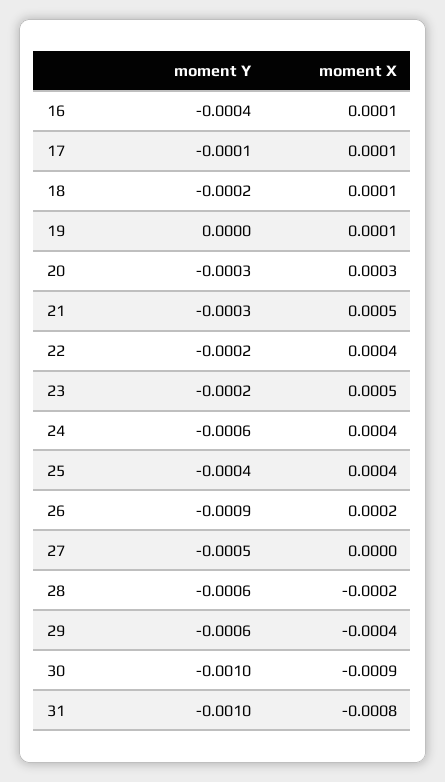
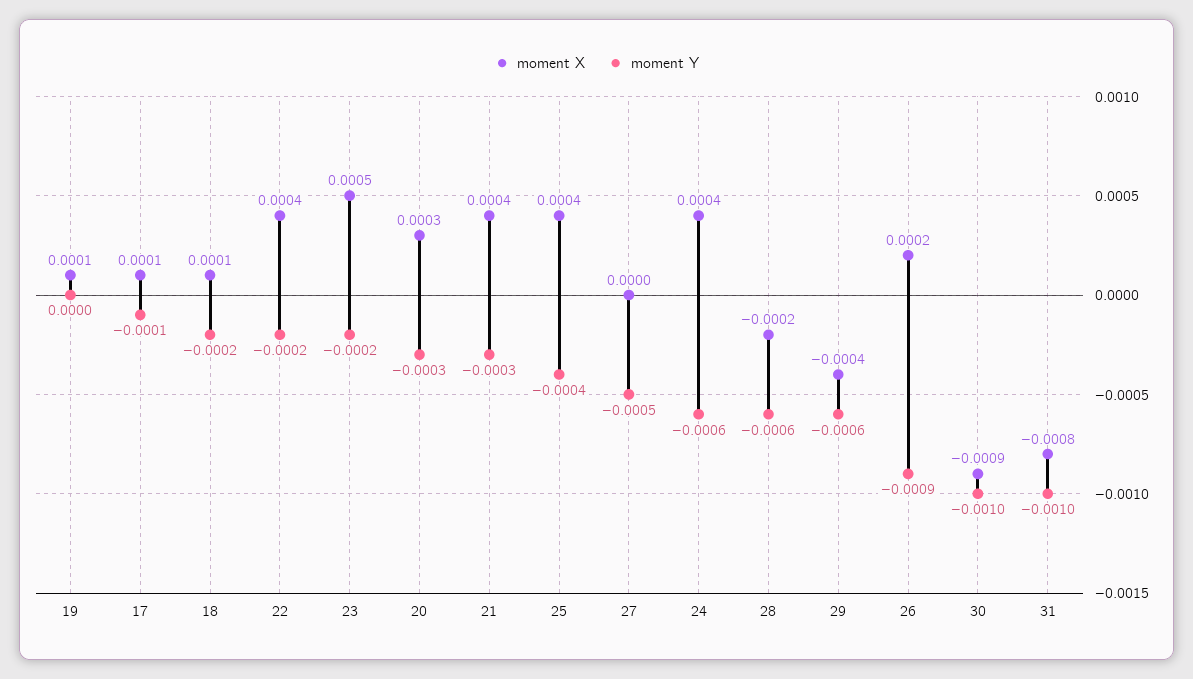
moment Y, 16: -0.0004 -> none
moment X, 16: 0.0001 -> none
moment X, 21: 0.0005 -> 0.0004

